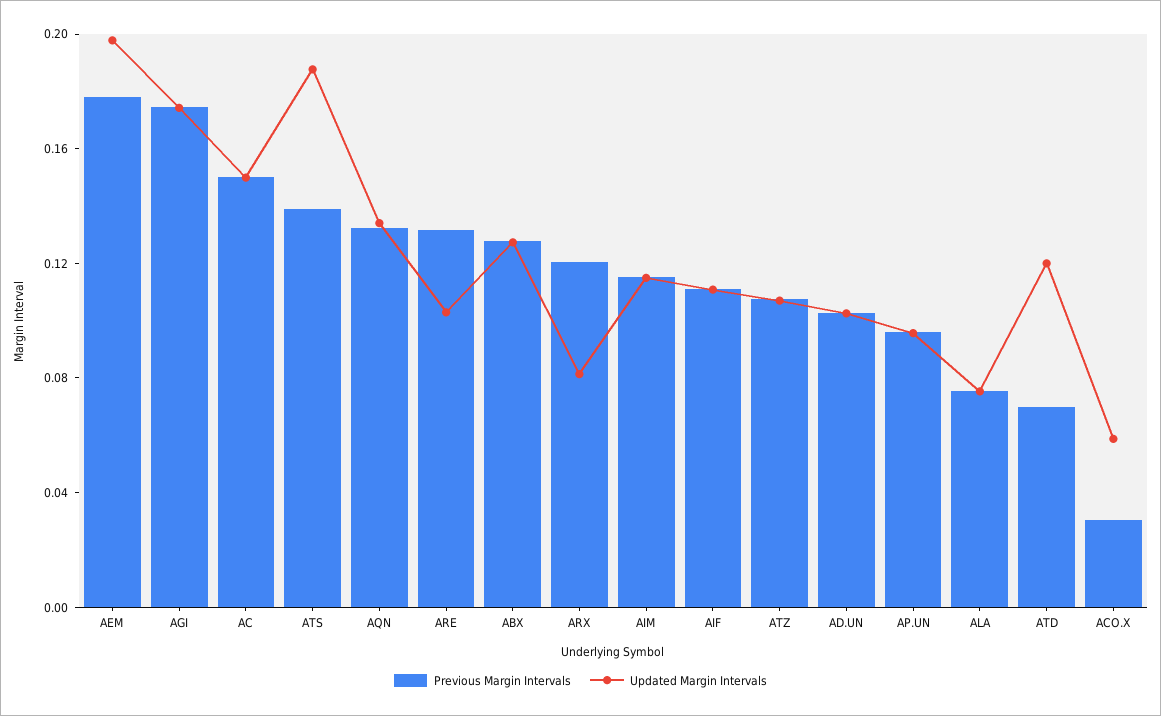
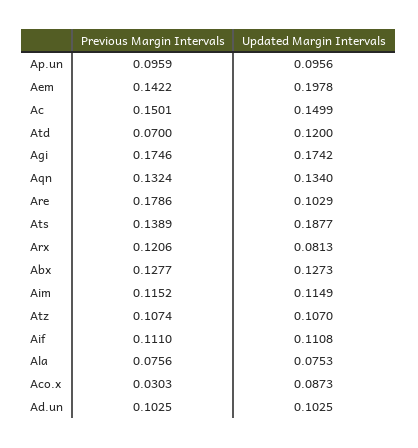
Previous Margin Intervals, AEM: 0.18 -> 0.1422
Previous Margin Intervals, ARE: 0.13 -> 0.1786
Updated Margin Intervals, ACO.X: 0.06 -> 0.0873

